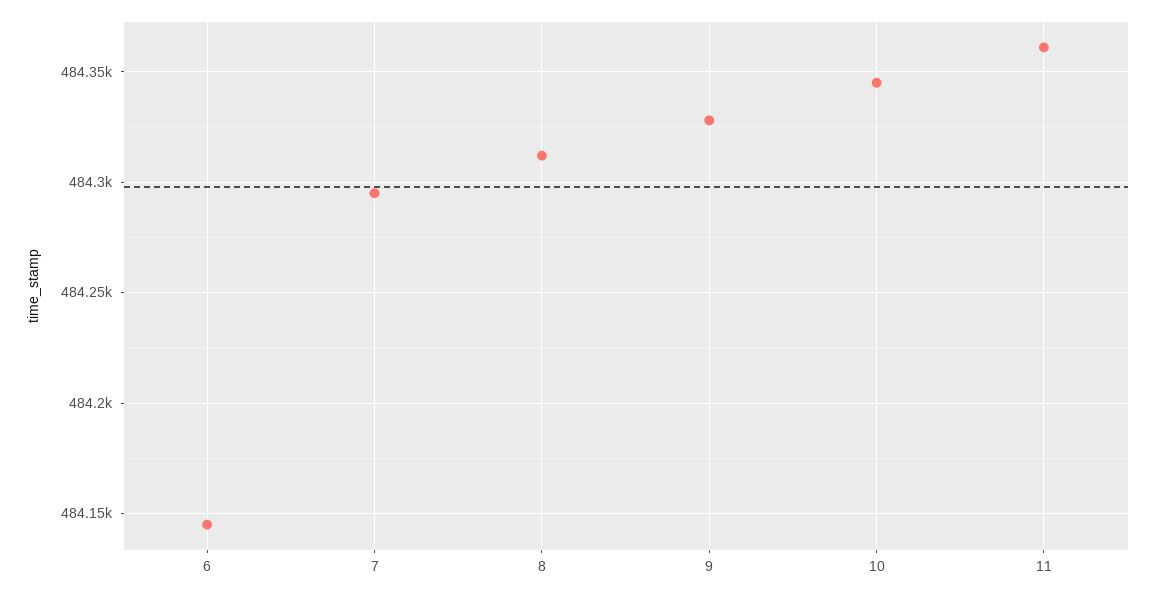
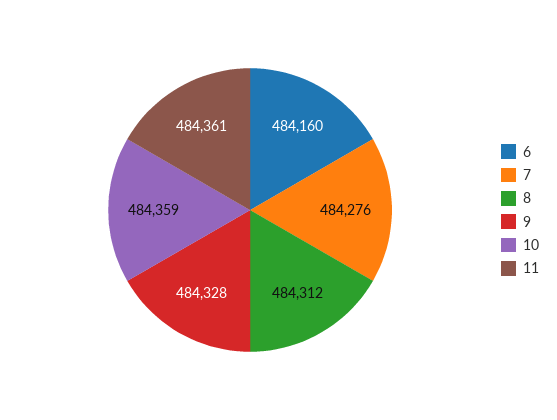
6: 484145 -> 484160
7: 484295 -> 484276
10: 484345 -> 484359

